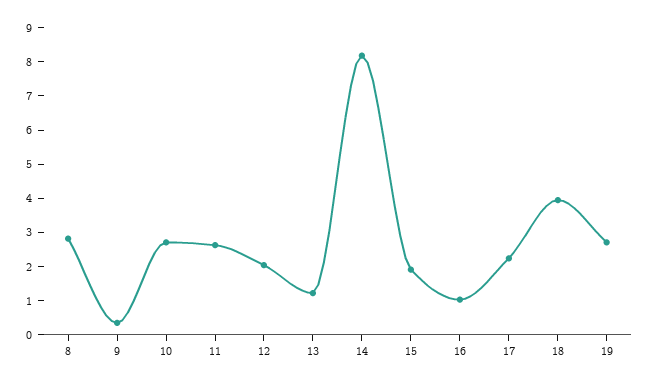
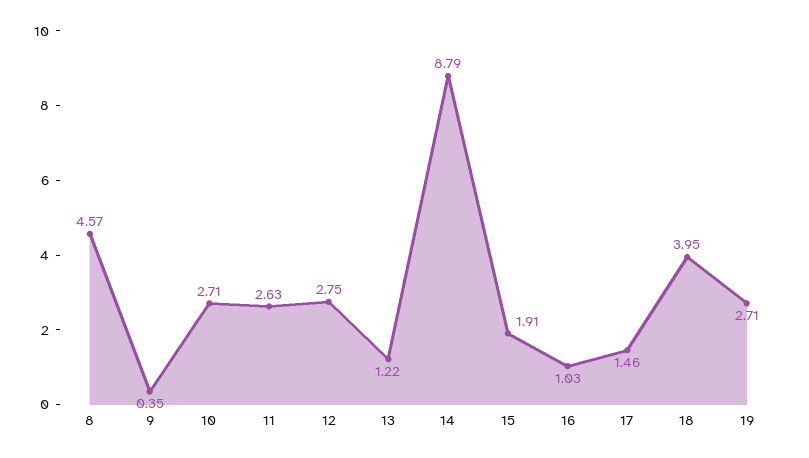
8: 2.75 -> 4.57
12: 2 -> 2.75
14: 8.25 -> 8.79
17: 2.25 -> 1.46

